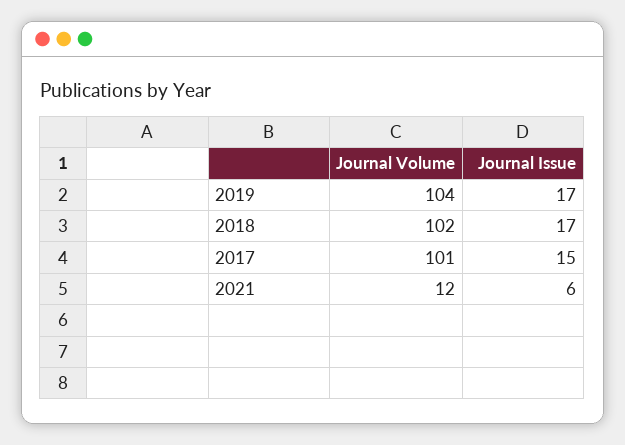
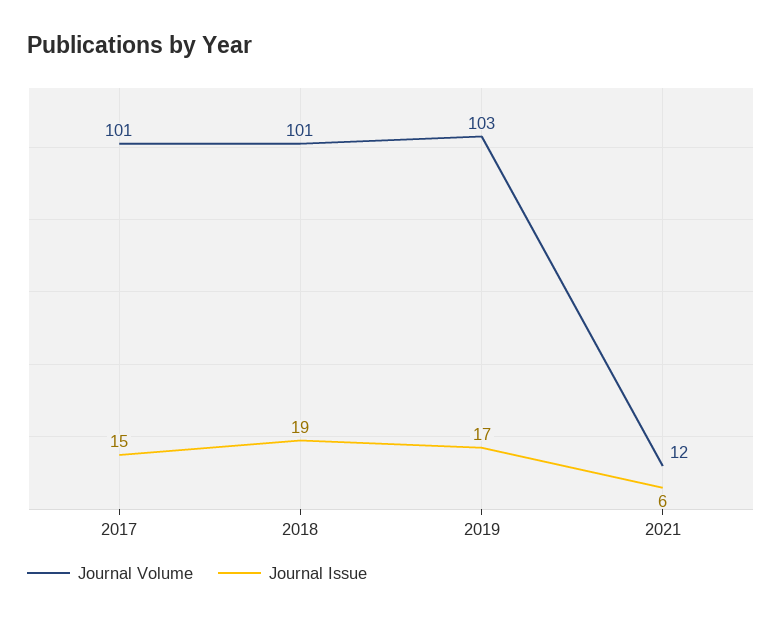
Journal Volume, 2019: 104 -> 103
Journal Volume, 2018: 102 -> 101
Journal Issue, 2018: 17 -> 19

